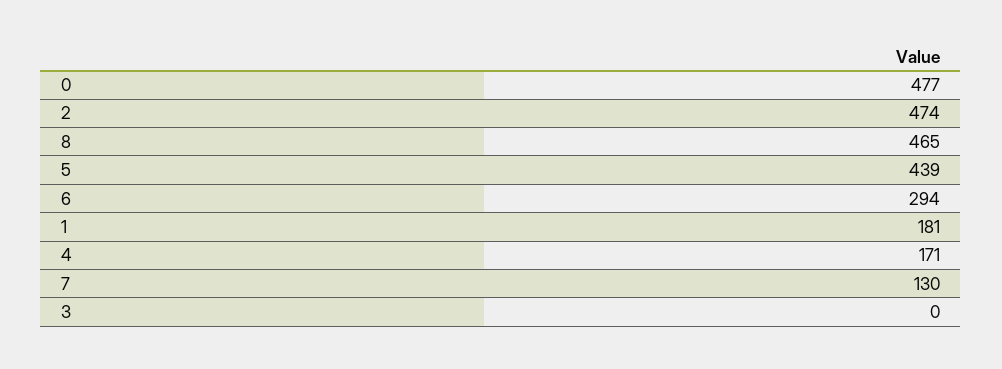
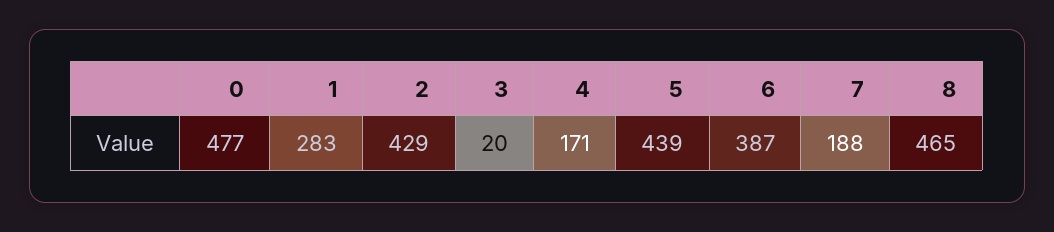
2: 474 -> 429
6: 294 -> 387
1: 181 -> 283
7: 130 -> 188
3: 0 -> 20

